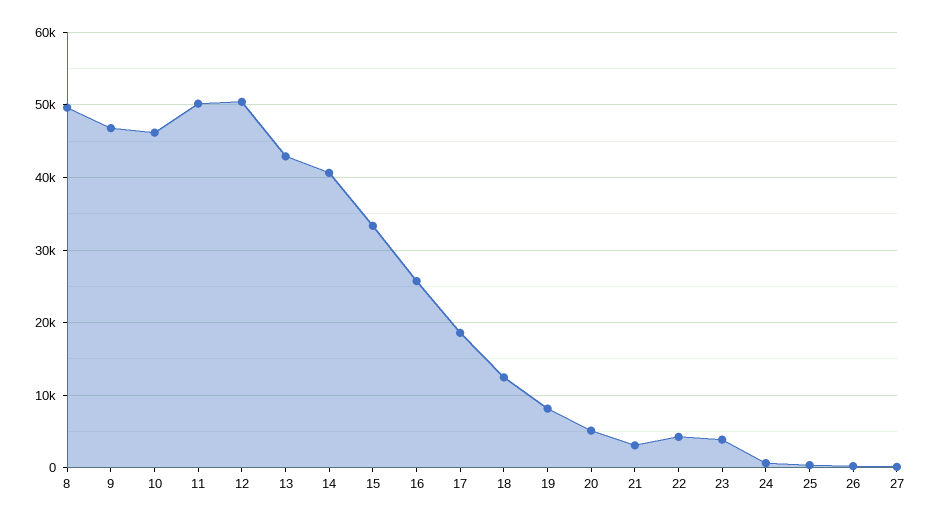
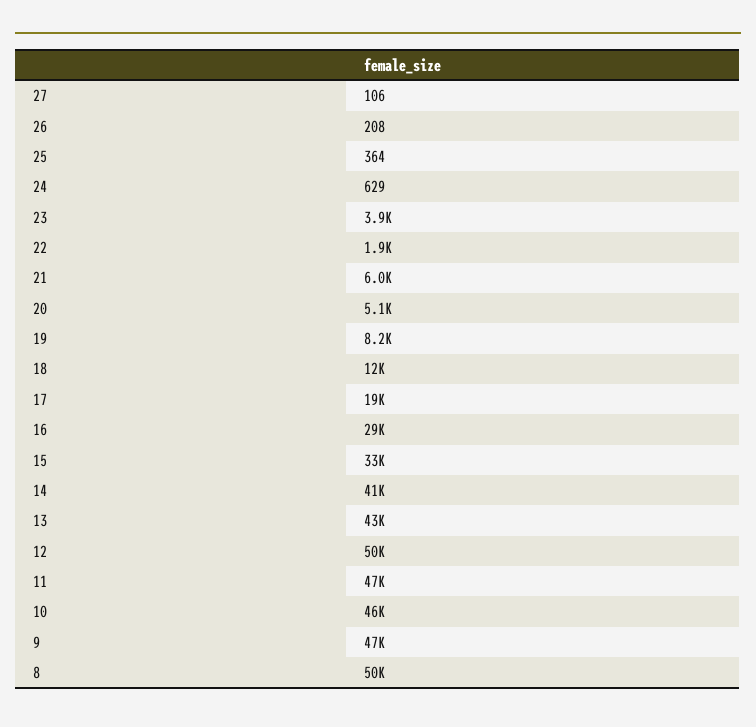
11: 50000 -> 47000
16: 26000 -> 29000
21: 3000 -> 6000
22: 4000 -> 1900

